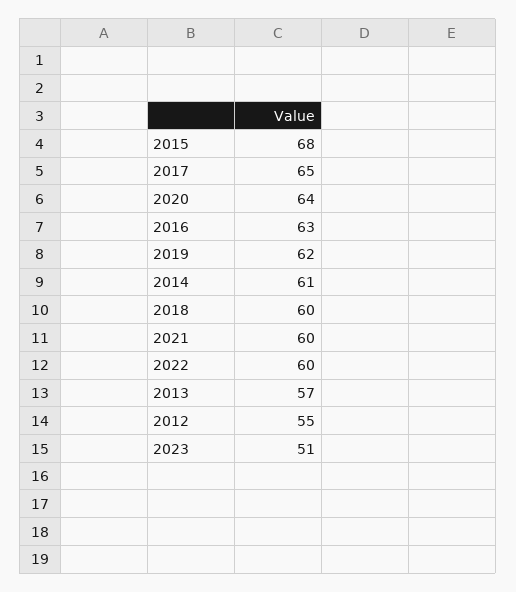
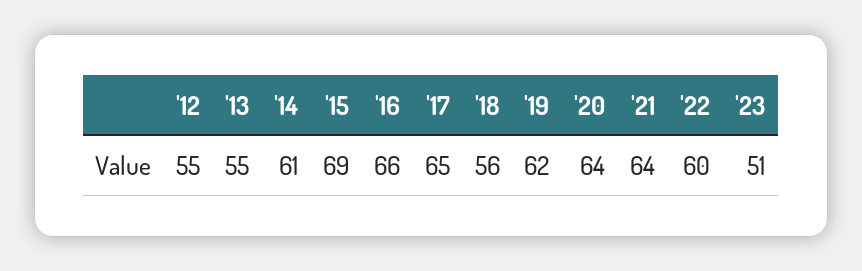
2015: 68 -> 69
2016: 63 -> 66
2018: 60 -> 56
2021: 60 -> 64
2013: 57 -> 55

